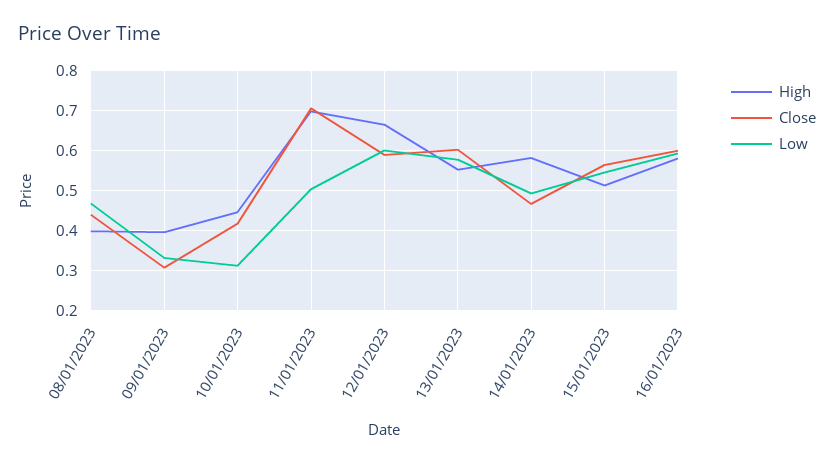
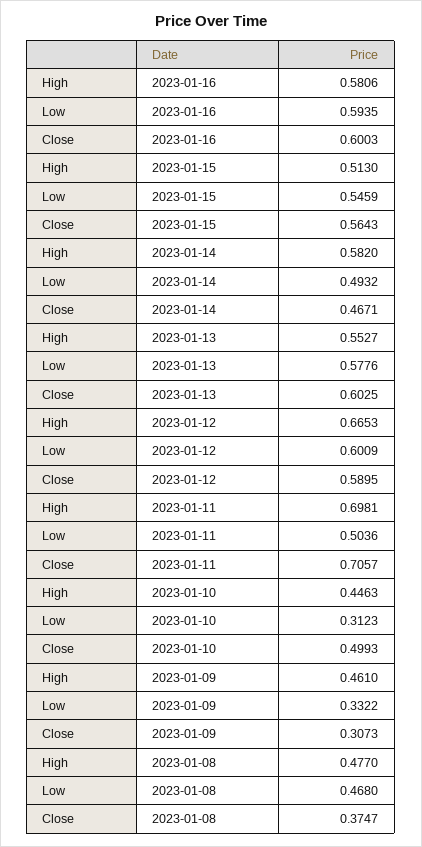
High, 08/01/2023: 0.4 -> 0.477
Close, 08/01/2023: 0.44 -> 0.3747
High, 09/01/2023: 0.4 -> 0.461
Close, 10/01/2023: 0.42 -> 0.4993

